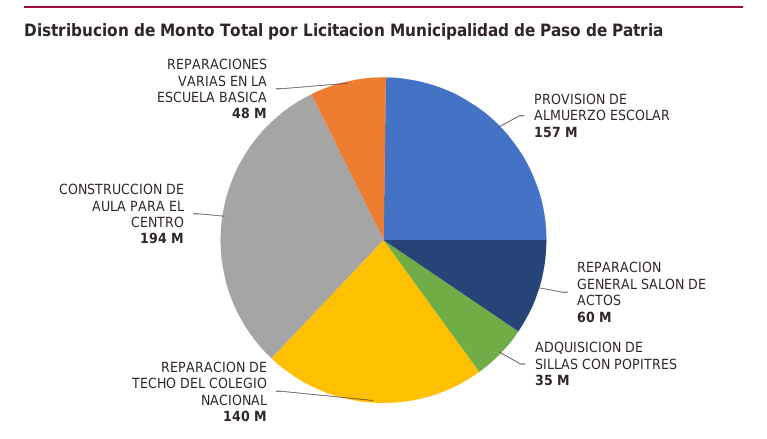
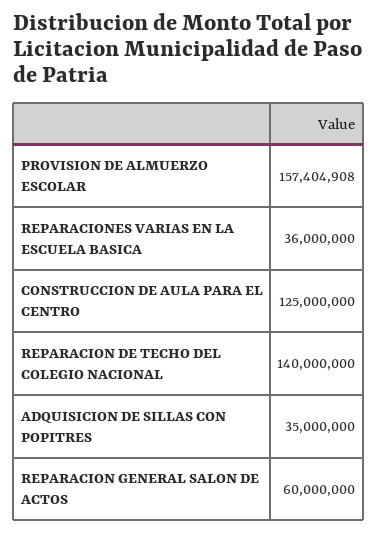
CONSTRUCCION DE AULA PARA EL CENTRO: 194000000 -> 125000000
REPARACIONES VARIAS EN LA ESCUELA BASICA: 48000000 -> 36000000

